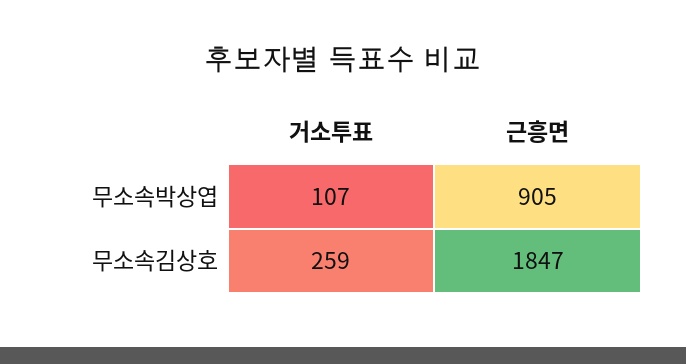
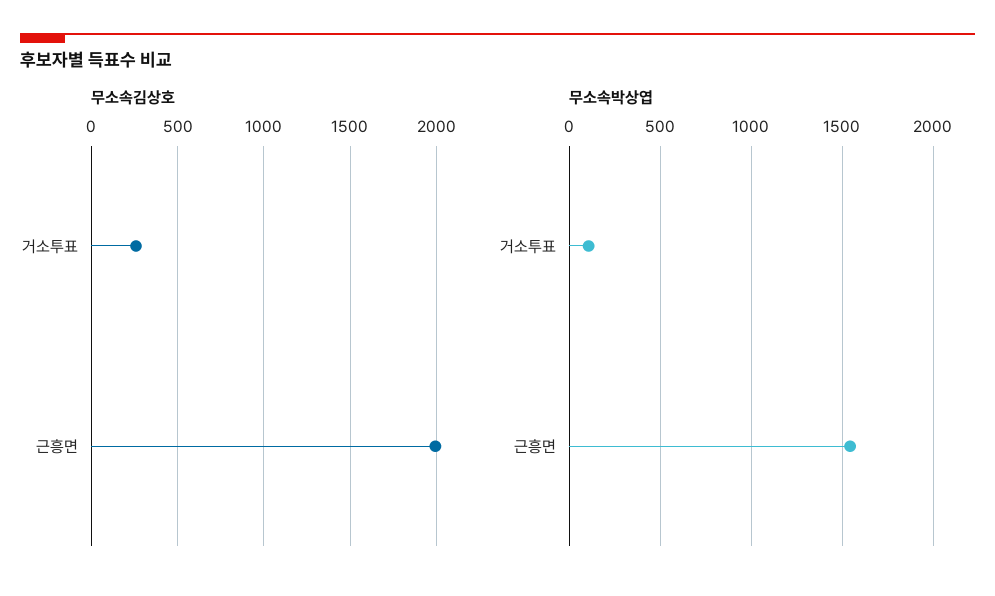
무소속박상엽, 근흥면: 905 -> 1550
무소속김상호, 근흥면: 1847 -> 2000

